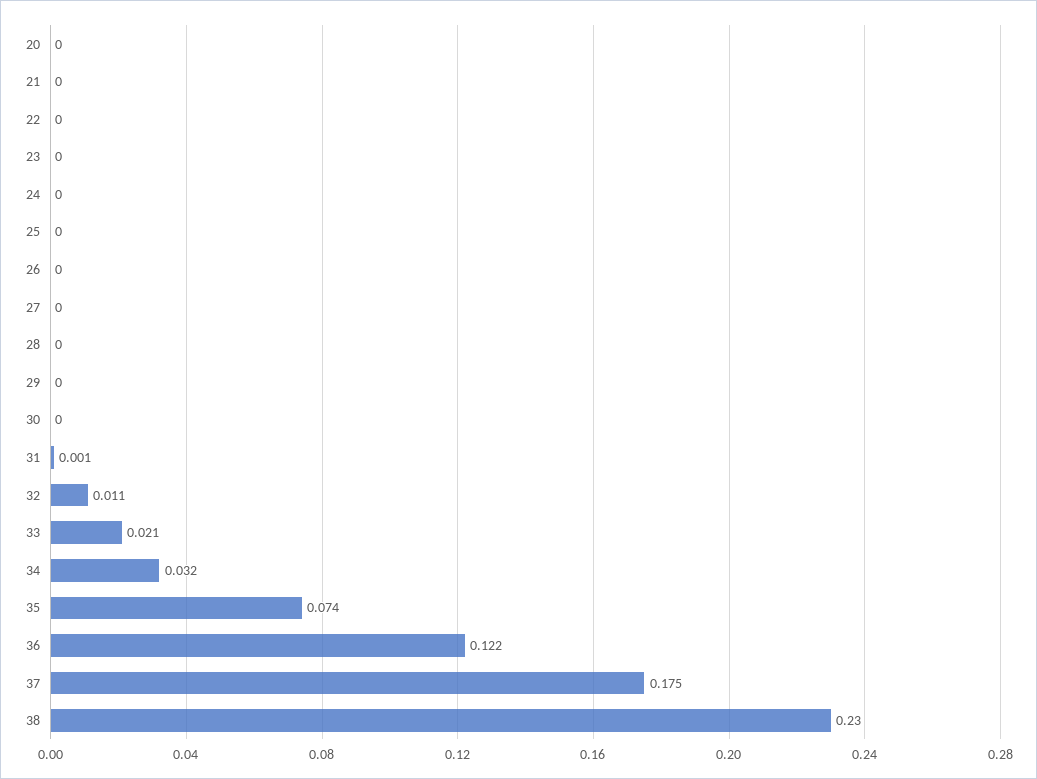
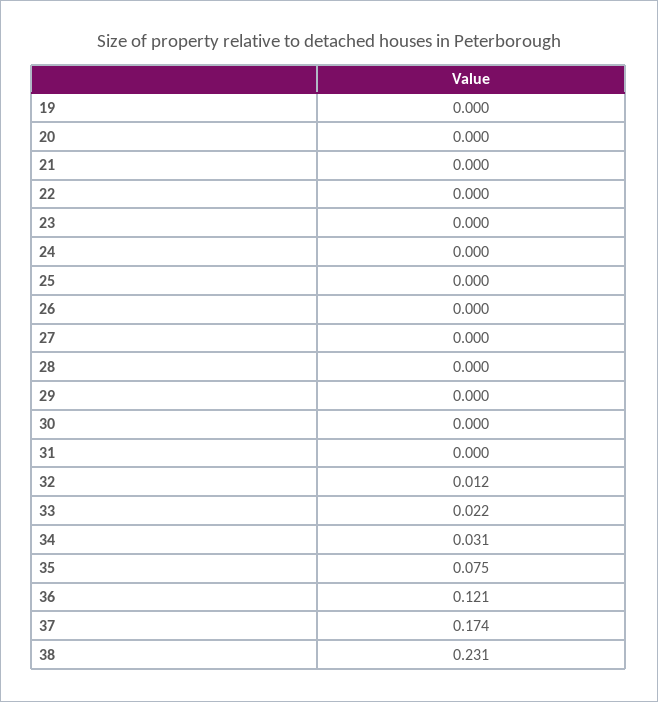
31: 0.001 -> 0
32: 0.011 -> 0.012
33: 0.021 -> 0.022
34: 0.032 -> 0.031
35: 0.074 -> 0.075
36: 0.122 -> 0.121
37: 0.175 -> 0.174
38: 0.23 -> 0.231
19: none -> 0

